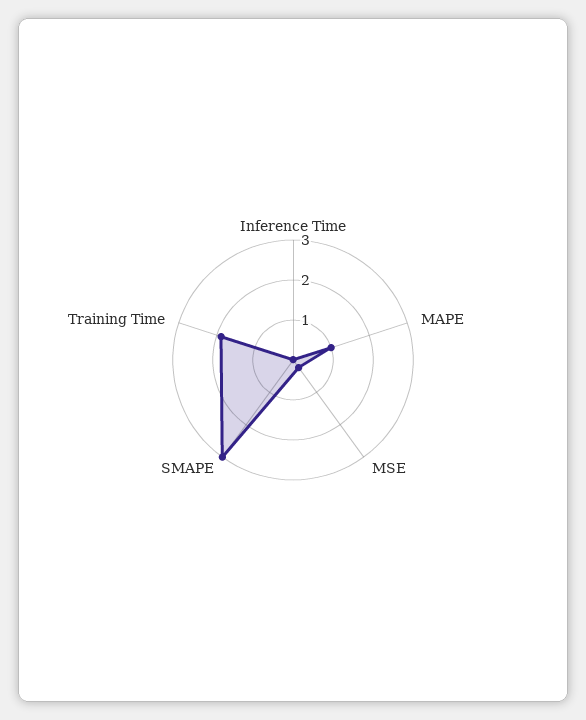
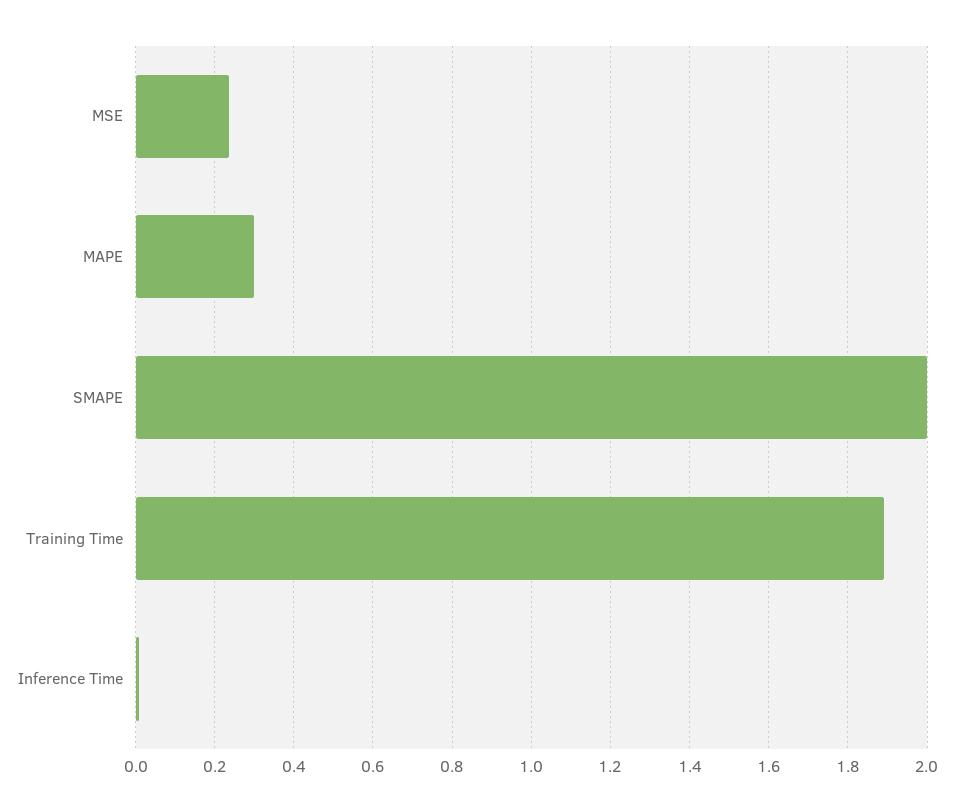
MAPE: 1 -> 0.3
SMAPE: 3 -> 2

